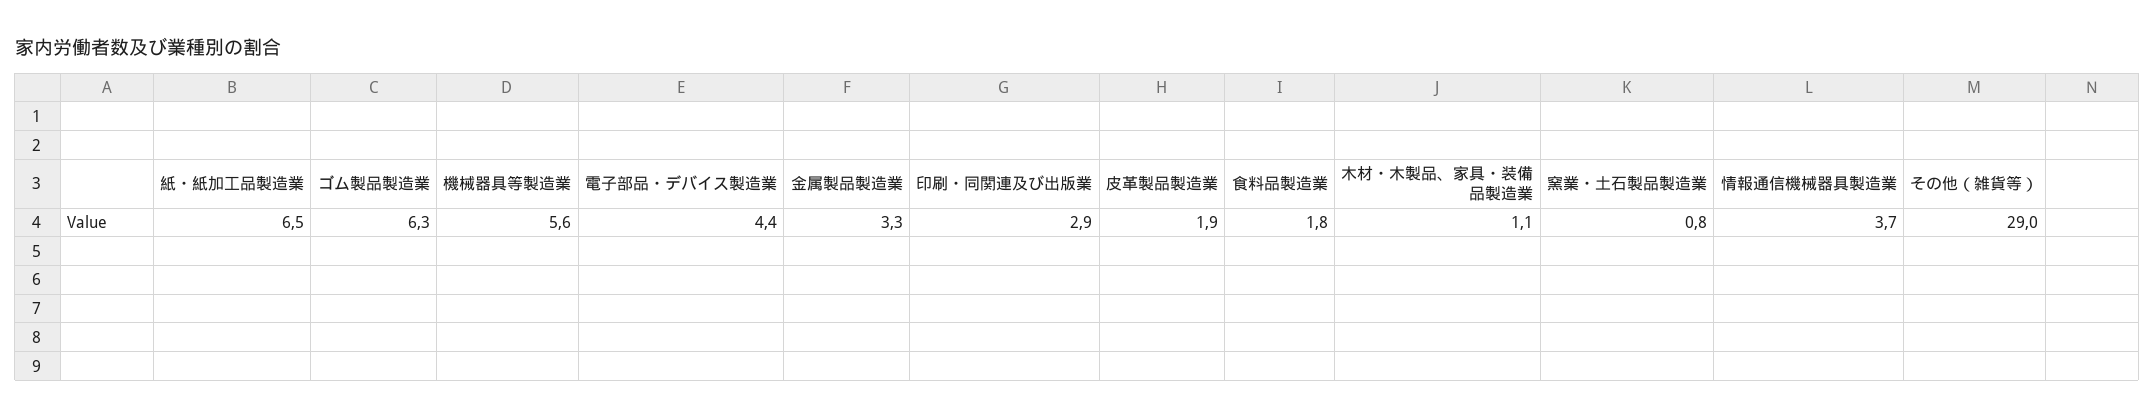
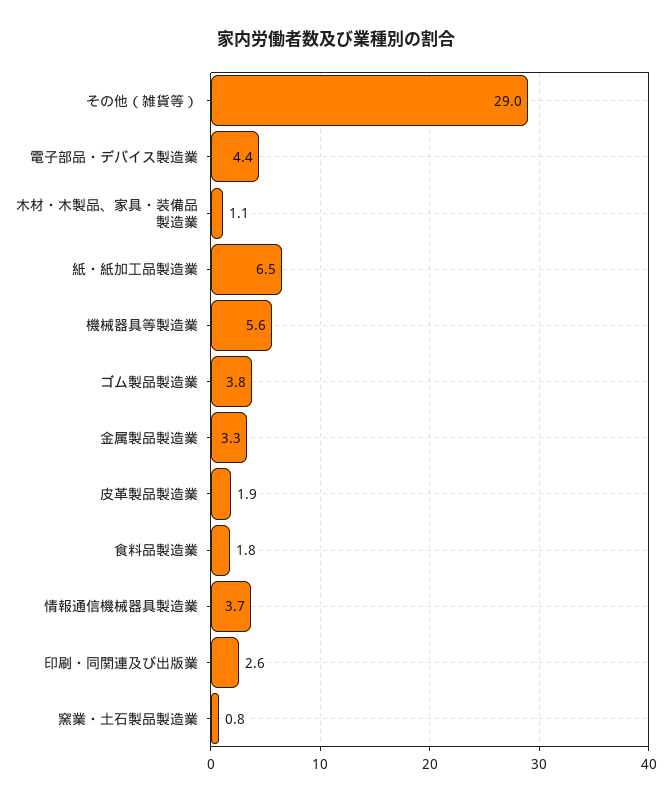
ゴム製品製造業: 6.3 -> 3.8
印刷・同関連及び出版業: 2.9 -> 2.6

